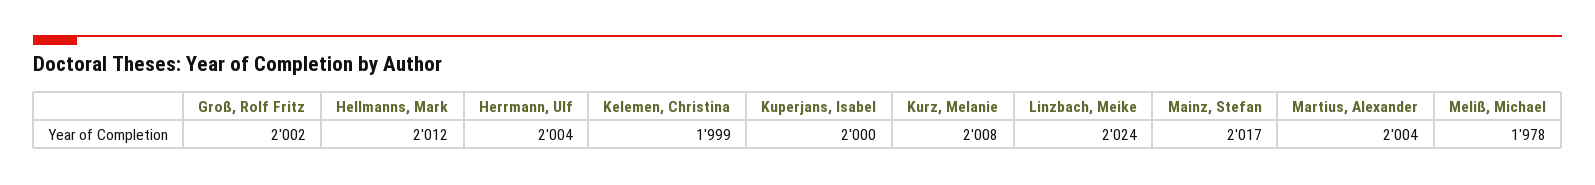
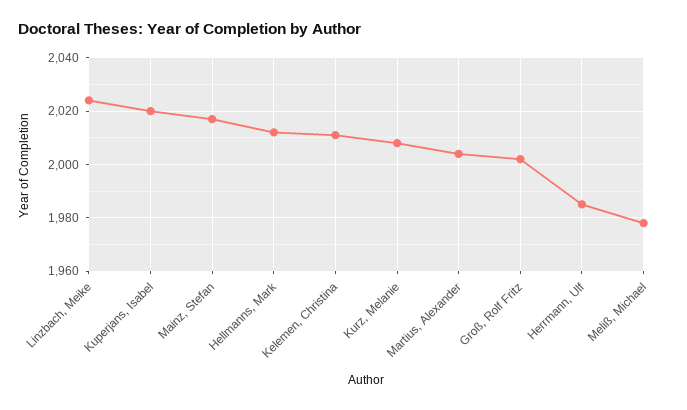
Herrmann, Ulf: 2004 -> 1985
Kelemen, Christina: 1999 -> 2010
Kuperjans, Isabel: 2000 -> 2020

